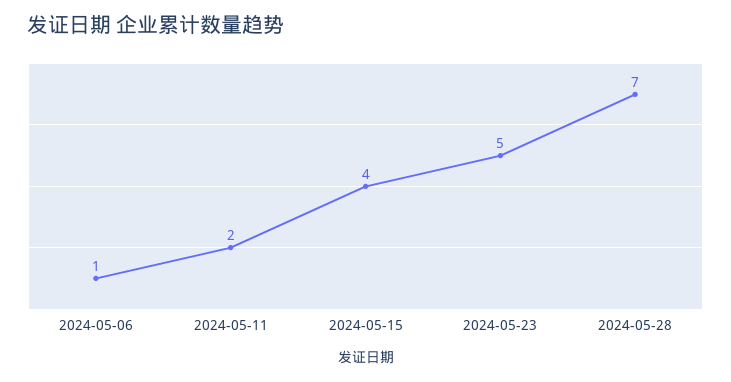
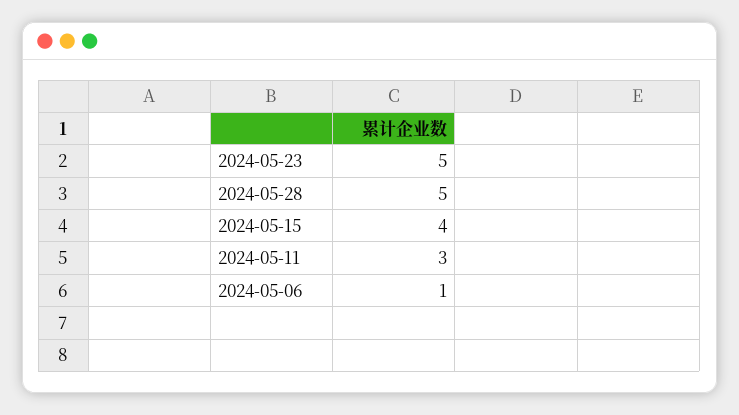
2024-05-11: 2 -> 3
2024-05-28: 7 -> 5

